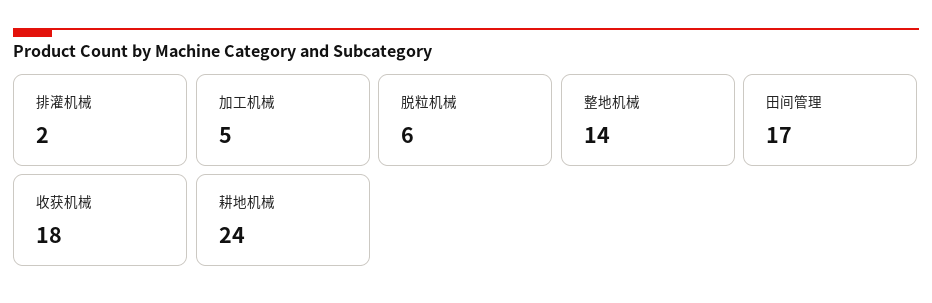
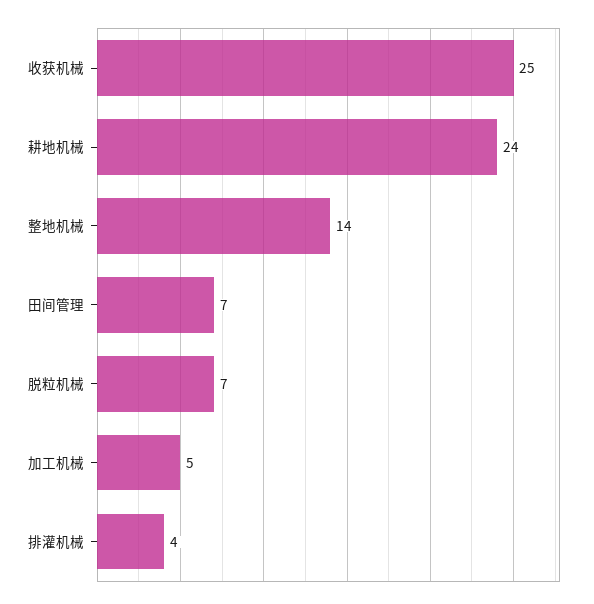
排灌机械: 2 -> 4
脱粒机械: 6 -> 7
田间管理: 17 -> 7
收获机械: 18 -> 25

